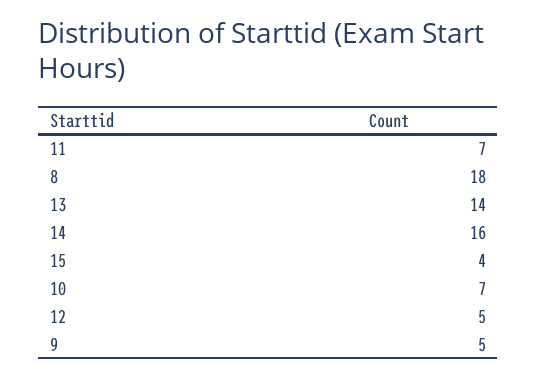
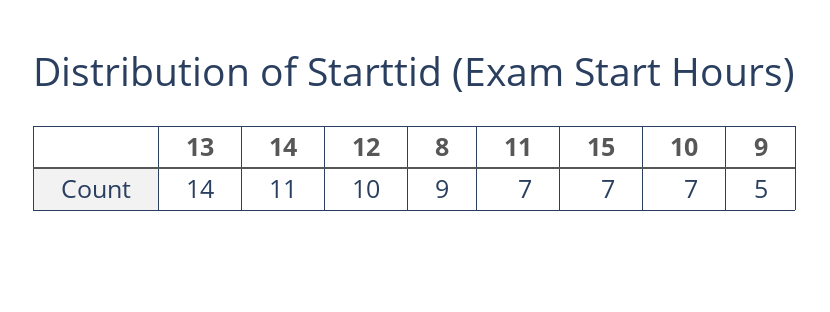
8: 18 -> 9
14: 16 -> 11
15: 4 -> 7
12: 5 -> 10

